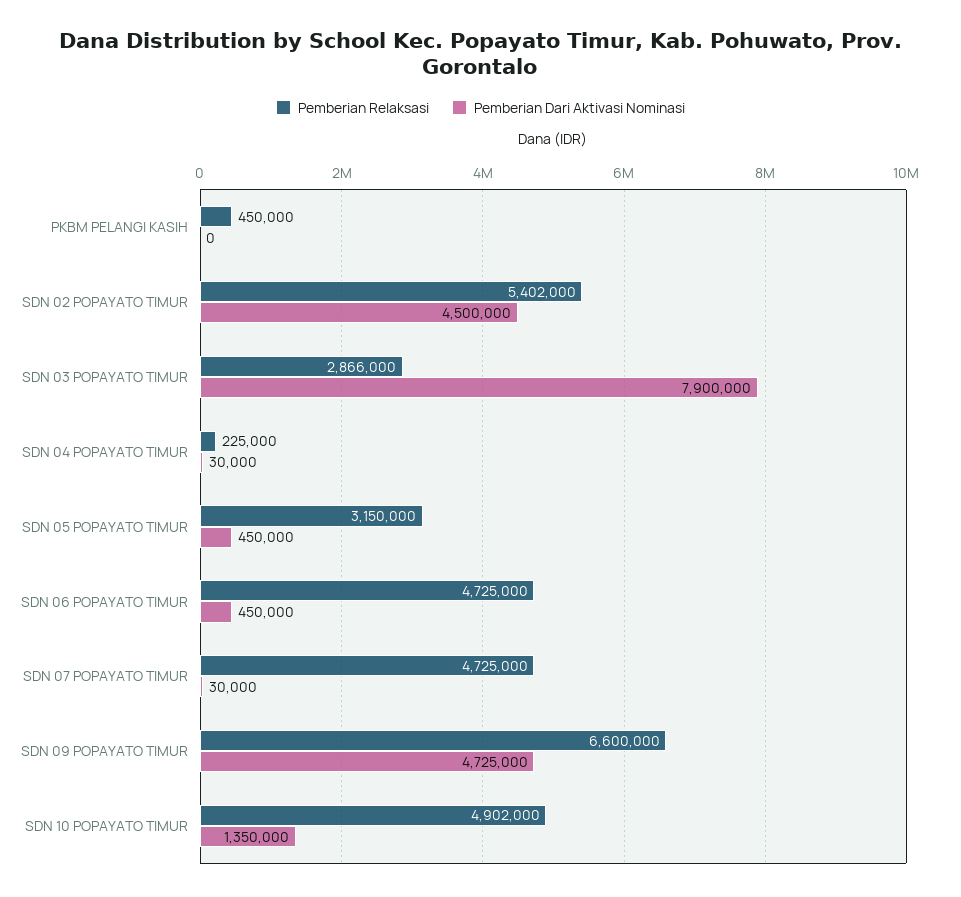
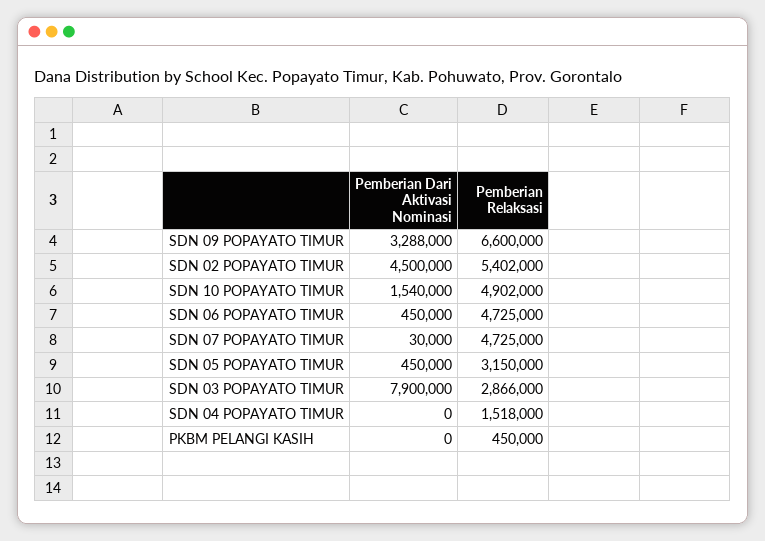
Pemberian Relaksasi, SDN 04 POPAYATO TIMUR: 225000 -> 1518000
Pemberian Dari Aktivasi Nominasi, SDN 04 POPAYATO TIMUR: 30000 -> 0
Pemberian Dari Aktivasi Nominasi, SDN 09 POPAYATO TIMUR: 4725000 -> 3288000
Pemberian Dari Aktivasi Nominasi, SDN 10 POPAYATO TIMUR: 1350000 -> 1540000

